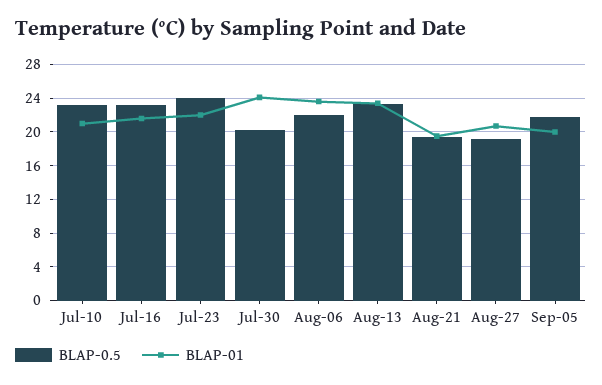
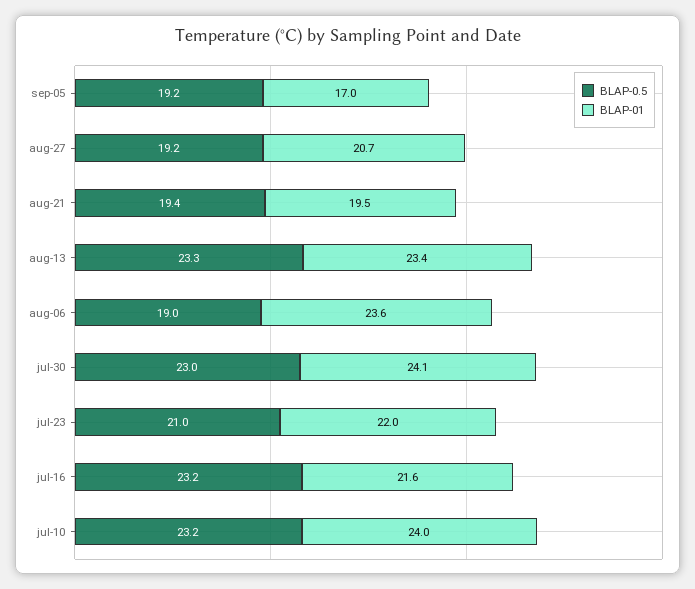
BLAP-01, Jul-10: 21 -> 24
BLAP-0.5, Jul-23: 24 -> 21
BLAP-0.5, Jul-30: 20 -> 23
BLAP-0.5, Aug-06: 22 -> 19
BLAP-0.5, Sep-05: 22 -> 19.2
BLAP-01, Sep-05: 20 -> 17

